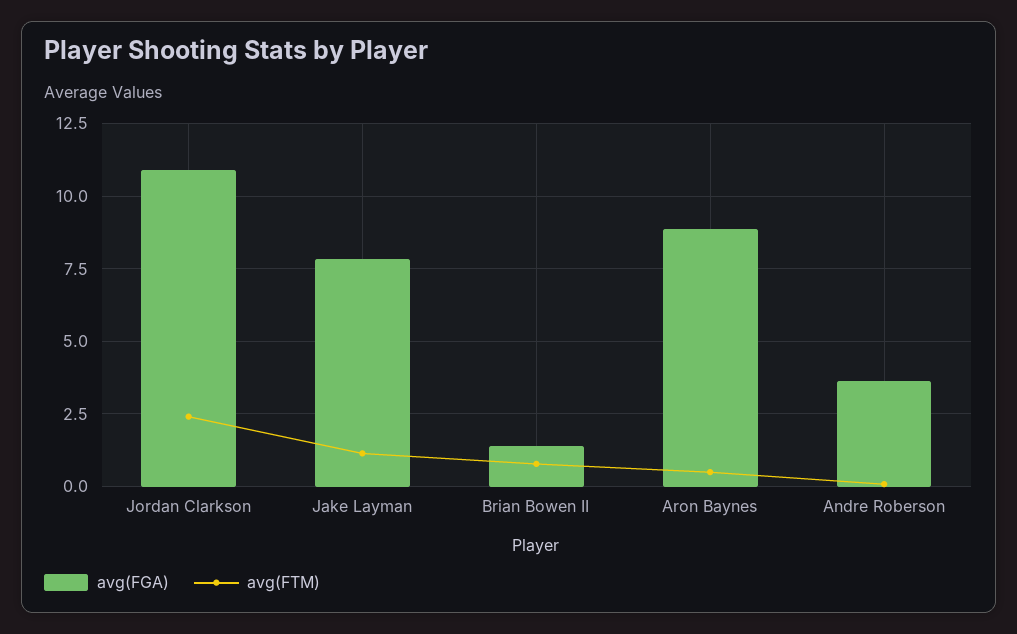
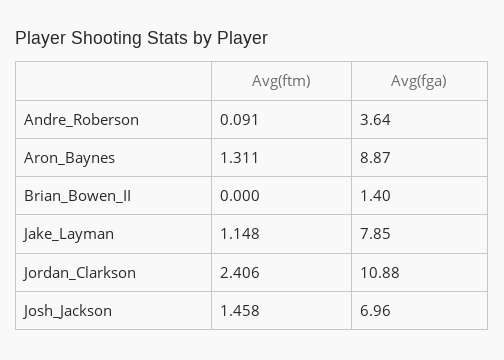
avg(FTM), Brian Bowen II: 0.75 -> 0
avg(FTM), Aron Baynes: 0.5 -> 1.311
avg(FTM), Josh_Jackson: none -> 1.458
avg(FGA), Josh_Jackson: none -> 6.96

